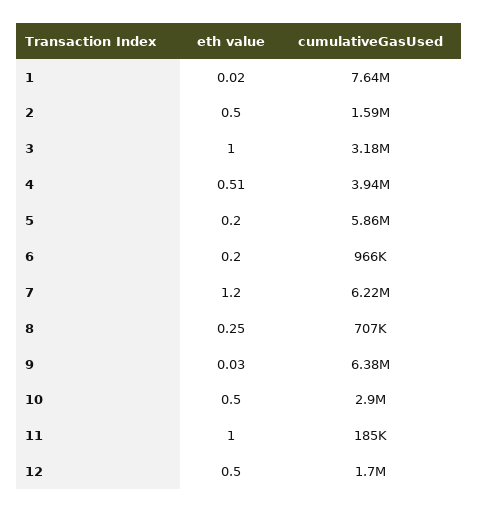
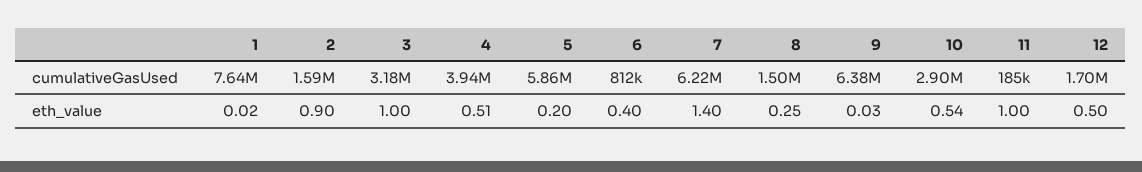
eth value, 2: 0.5 -> 0.9
eth value, 6: 0.2 -> 0.4
cumulativeGasUsed, 6: 966000 -> 812000
eth value, 7: 1.2 -> 1.4
cumulativeGasUsed, 8: 707000 -> 1500000
eth value, 10: 0.5 -> 0.54

